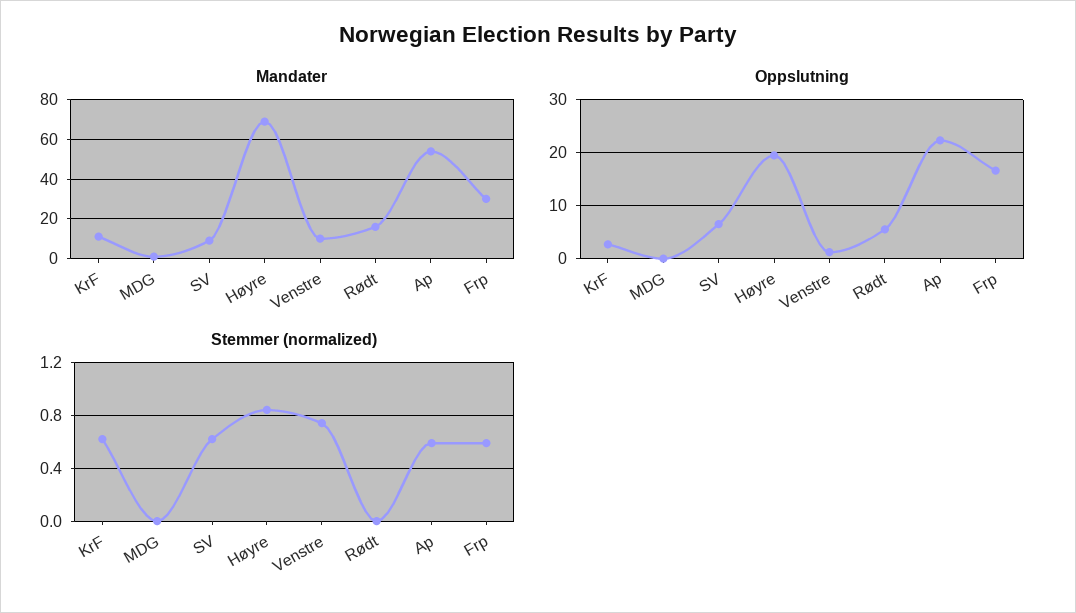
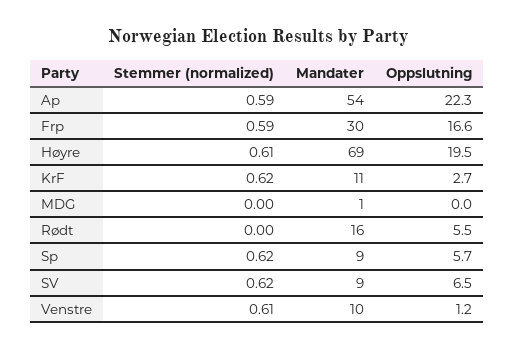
Stemmer (normalized), Høyre: 0.85 -> 0.61
Stemmer (normalized), Venstre: 0.75 -> 0.61
Stemmer (normalized), Sp: none -> 0.62
Mandater, Sp: none -> 9
Oppslutning, Sp: none -> 5.7

